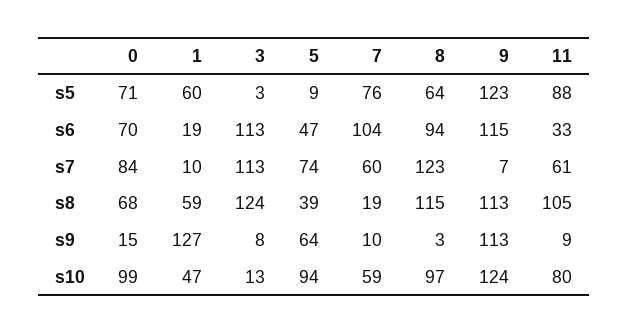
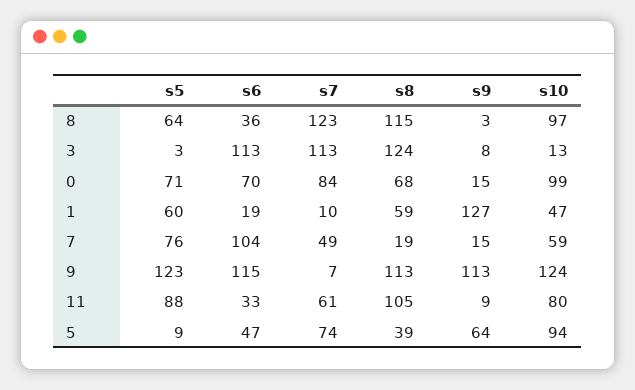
8, s6: 94 -> 36
7, s7: 60 -> 49
7, s9: 10 -> 15

